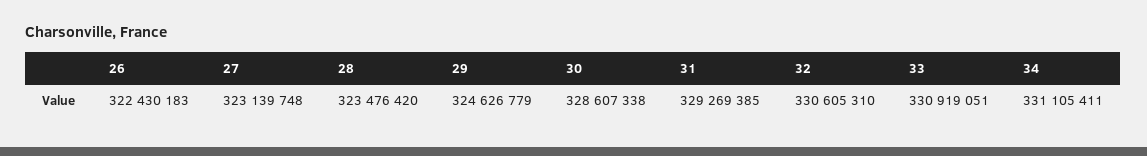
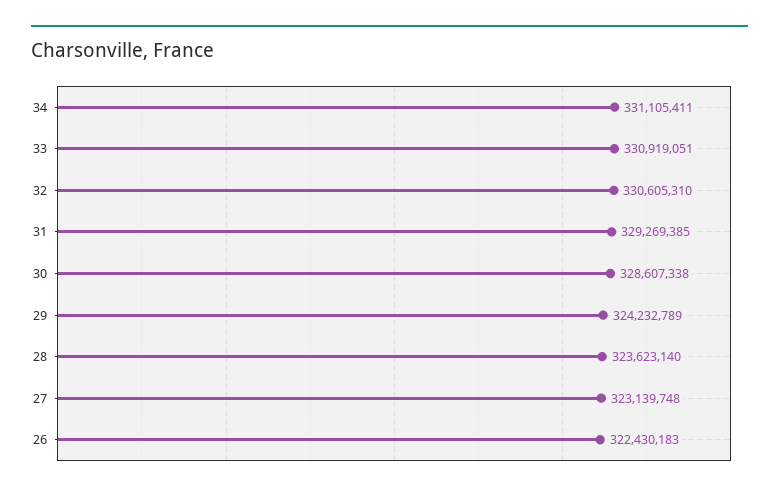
28: 323476420 -> 323623140
29: 324626779 -> 324232789

